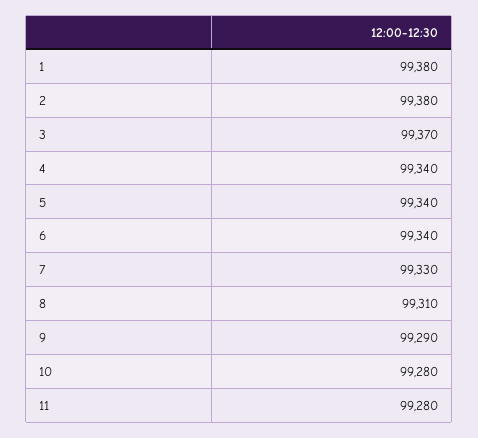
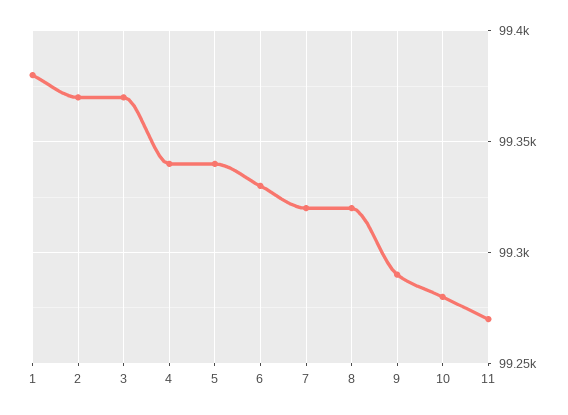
2: 99380 -> 99370
6: 99340 -> 99330
7: 99330 -> 99320
8: 99310 -> 99320
11: 99280 -> 99270

